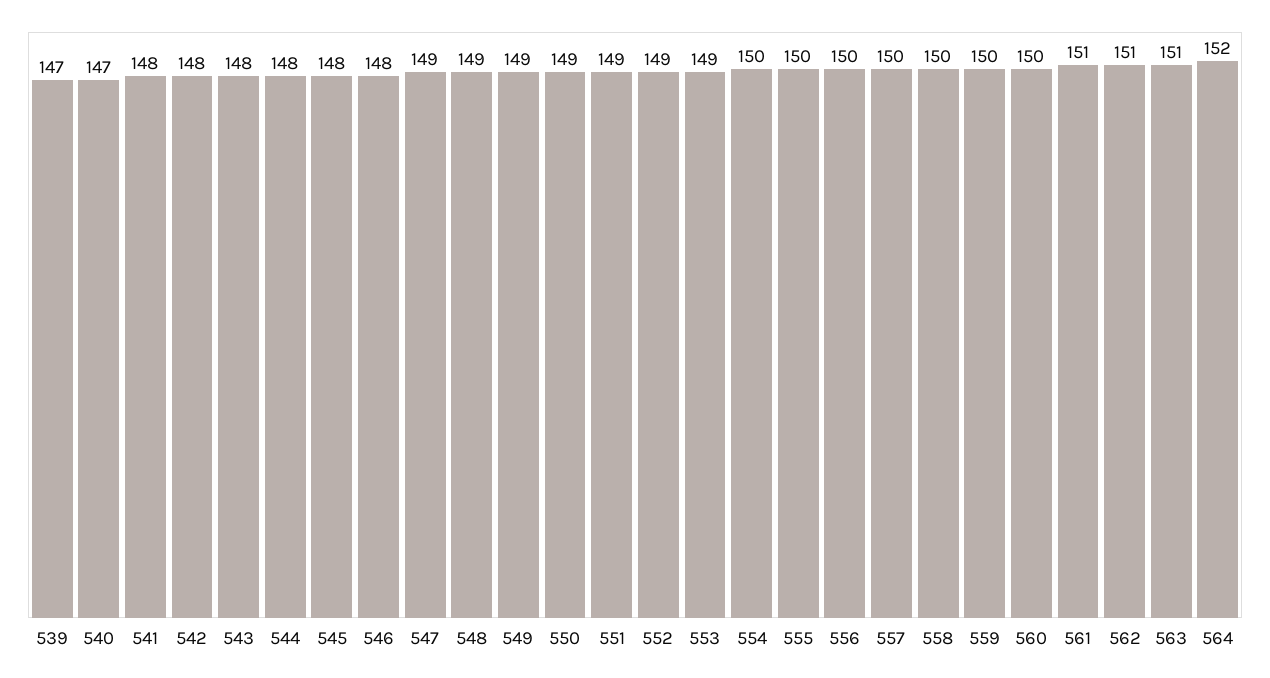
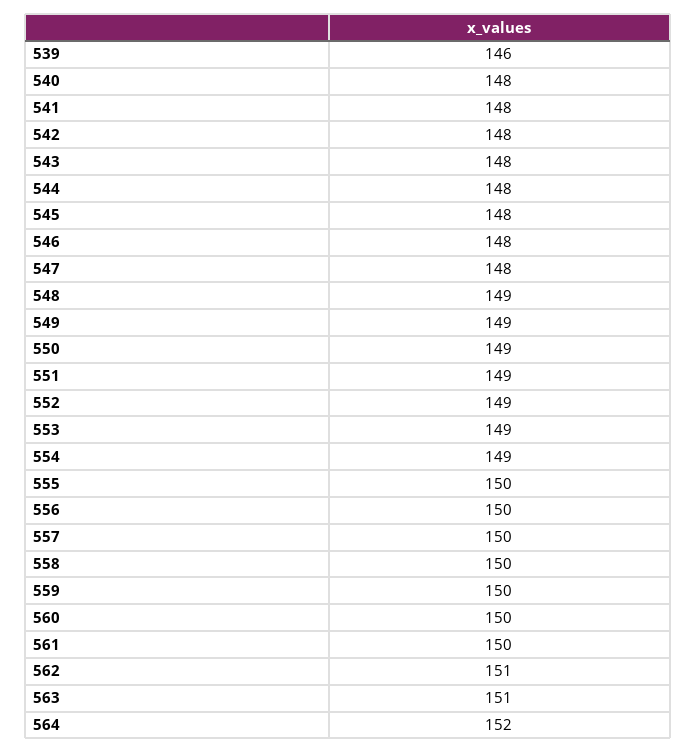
539: 147 -> 146
540: 147 -> 148
547: 149 -> 148
554: 150 -> 149
561: 151 -> 150

